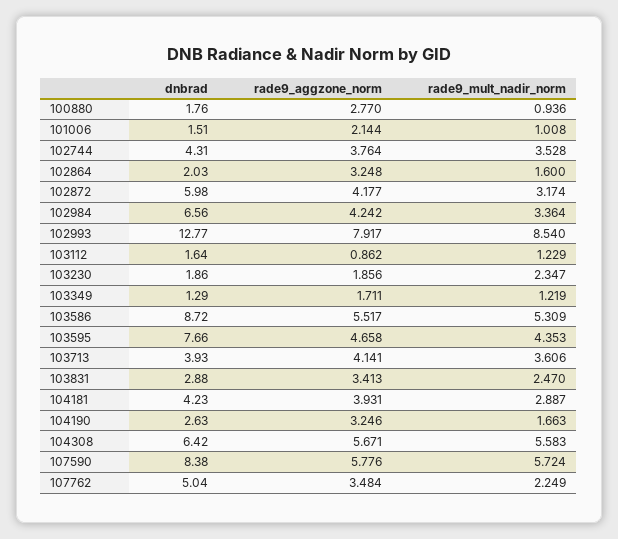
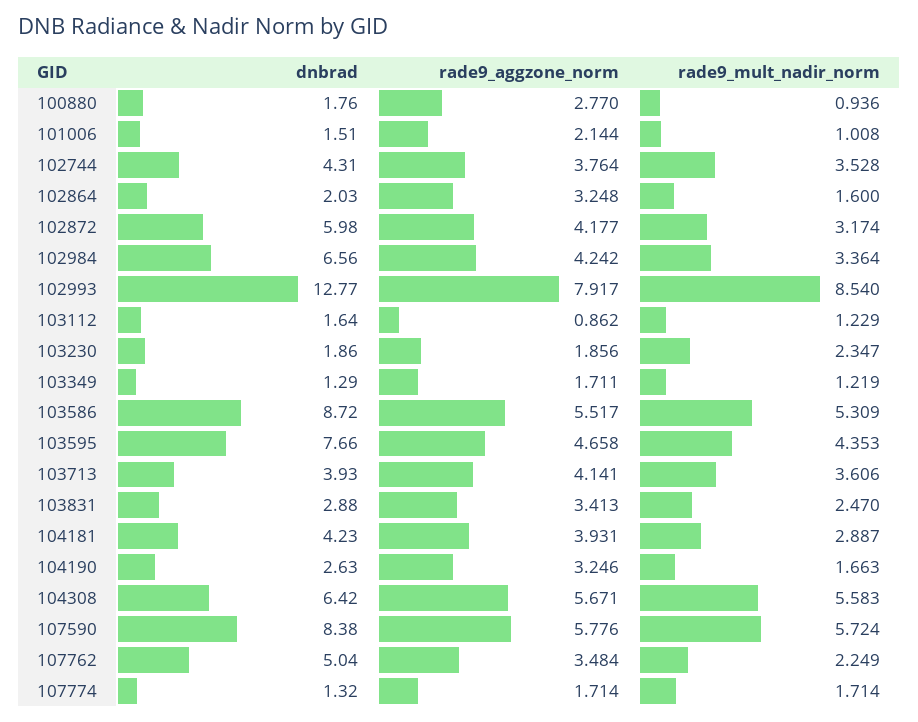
dnbrad, 107774: none -> 1.32
rade9_aggzone_norm, 107774: none -> 1.714
rade9_mult_nadir_norm, 107774: none -> 1.714

